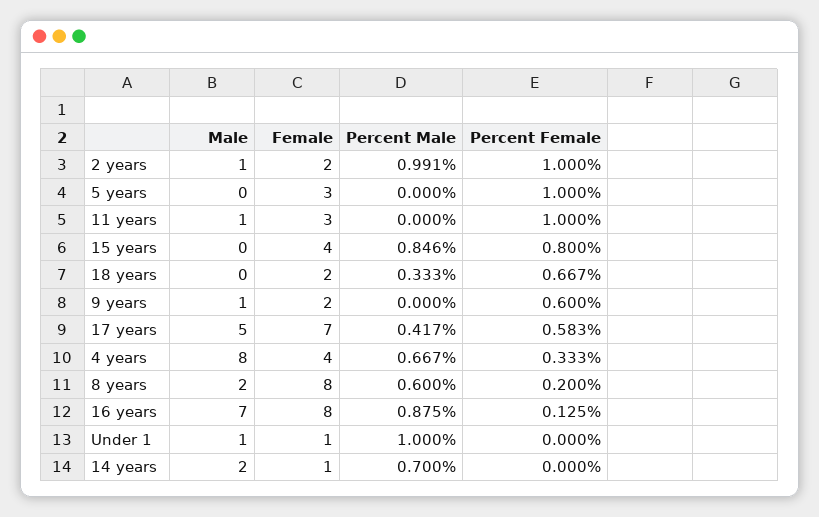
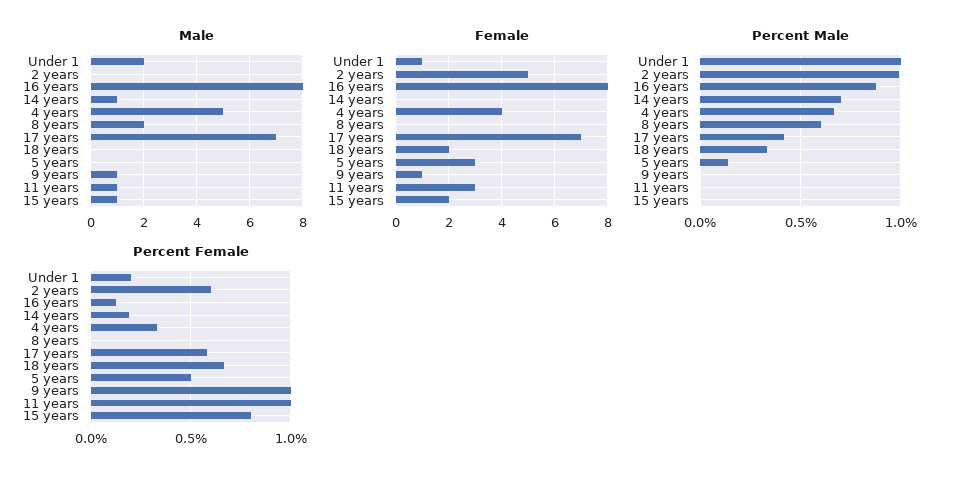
Male, 2 years: 1 -> 0
Female, 2 years: 2 -> 5
Percent Female, 2 years: 1 -> 0.6
Percent Male, 5 years: 0 -> 0.15
Percent Female, 5 years: 1 -> 0.5
Male, 15 years: 0 -> 1
Female, 15 years: 4 -> 2
Percent Male, 15 years: 0.846 -> 0
Female, 9 years: 2 -> 1
Percent Female, 9 years: 0.6 -> 1
Male, 17 years: 5 -> 7
Male, 4 years: 8 -> 5
Female, 8 years: 8 -> 0
Percent Female, 8 years: 0.2 -> 0
Male, 16 years: 7 -> 8
Male, Under 1: 1 -> 2
Percent Female, Under 1: 0 -> 0.2
Male, 14 years: 2 -> 1
Female, 14 years: 1 -> 0
Percent Female, 14 years: 0 -> 0.2

